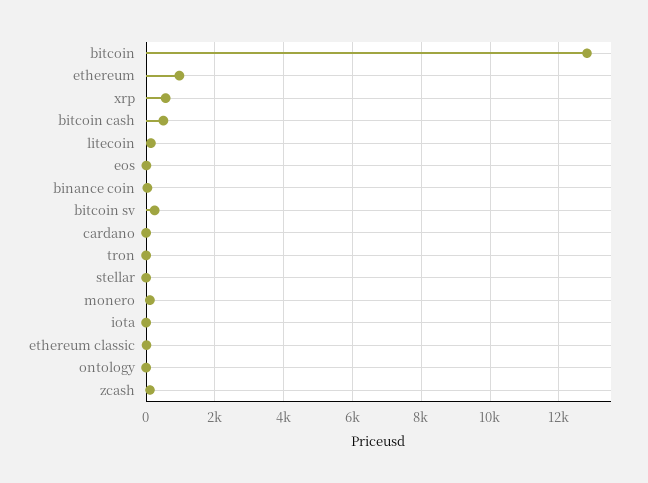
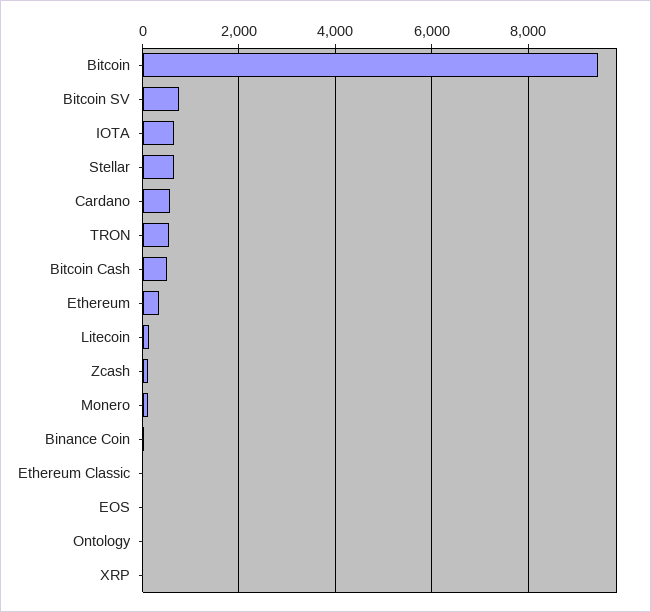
bitcoin: 12800 -> 9400
ethereum: 1000 -> 400
xrp: 600 -> 0
bitcoin sv: 200 -> 800
cardano: 0 -> 600
tron: 0 -> 600
stellar: 0 -> 600
iota: 0 -> 600

